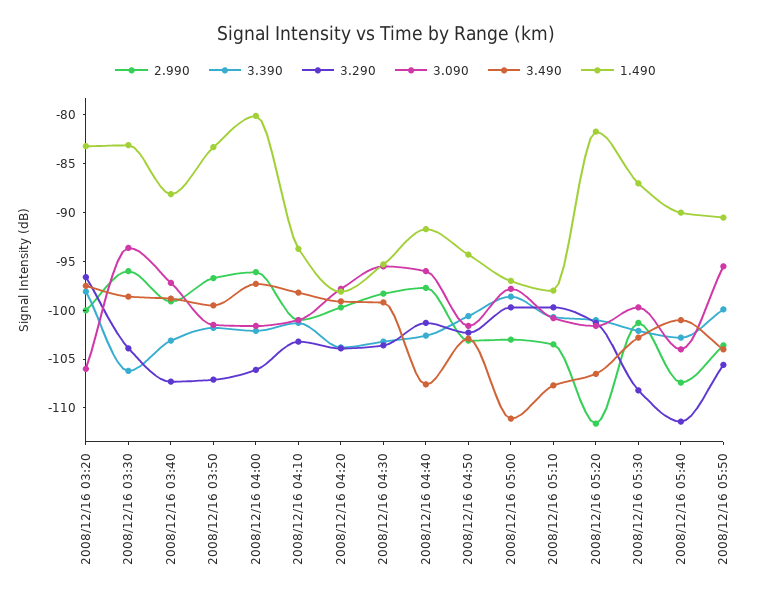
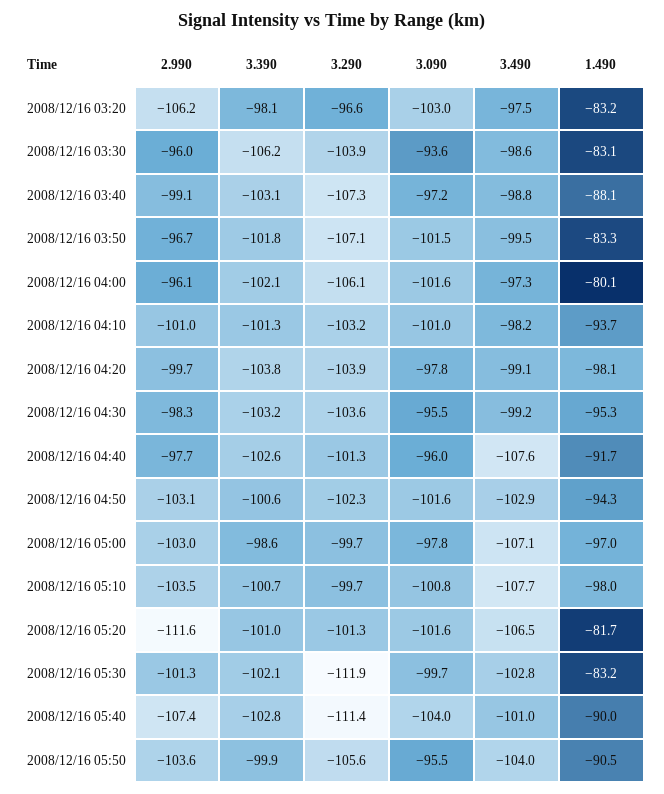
2.990, 2008/12/16 03:20: -100 -> -106.2
3.090, 2008/12/16 03:20: -106 -> -103
3.490, 2008/12/16 05:00: -111 -> -107.1
3.290, 2008/12/16 05:30: -108 -> -111.9
1.490, 2008/12/16 05:30: -87 -> -83.2

